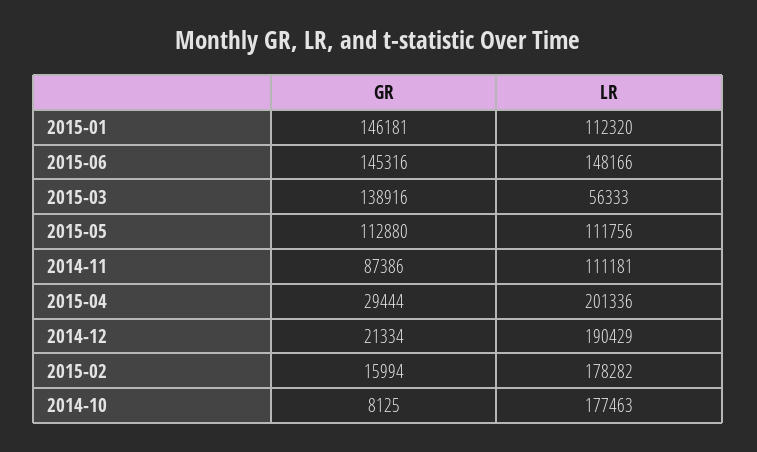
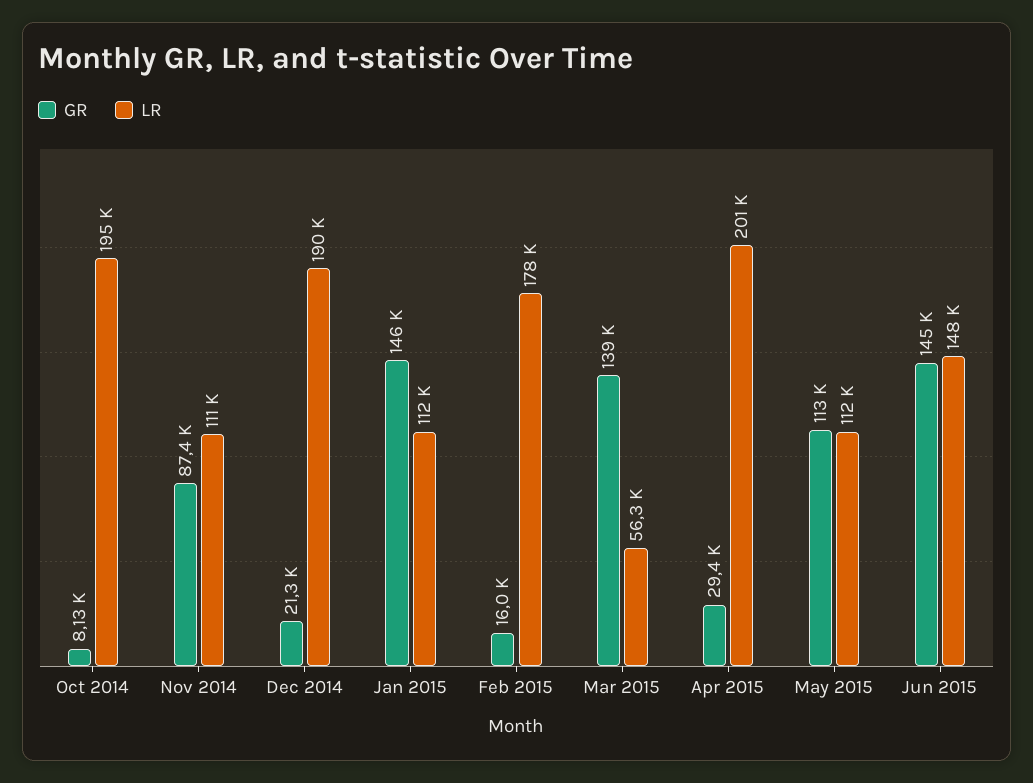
LR, 2014-10: 177463 -> 195000

